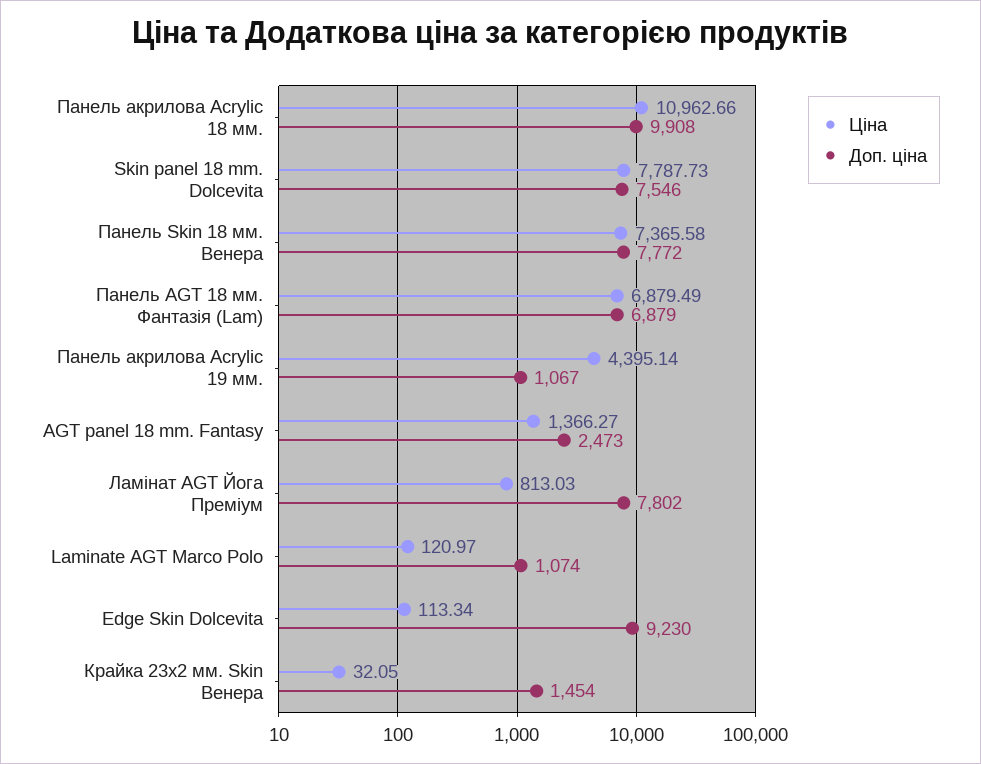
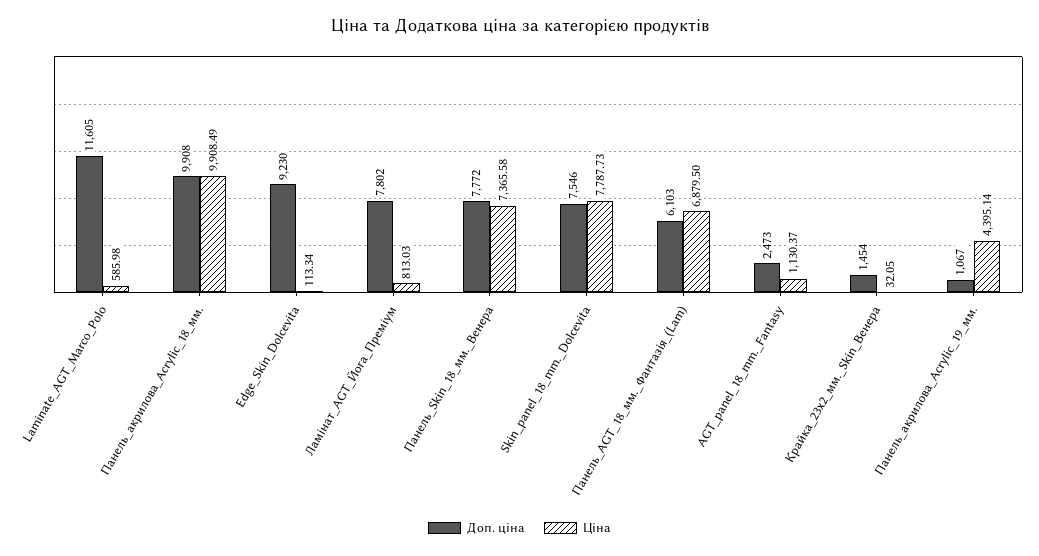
Ціна, Панель акрилова Acrylic 18 мм.: 10962.66 -> 9908.49
Ціна, Панель AGT 18 мм. Фантазія (Lam): 6879.49 -> 6879.5
Доп. ціна, Панель AGT 18 мм. Фантазія (Lam): 6879 -> 6103
Ціна, AGT panel 18 mm. Fantasy: 1366.27 -> 1130.37
Ціна, Laminate AGT Marco Polo: 120.97 -> 585.98
Доп. ціна, Laminate AGT Marco Polo: 1074 -> 11605

